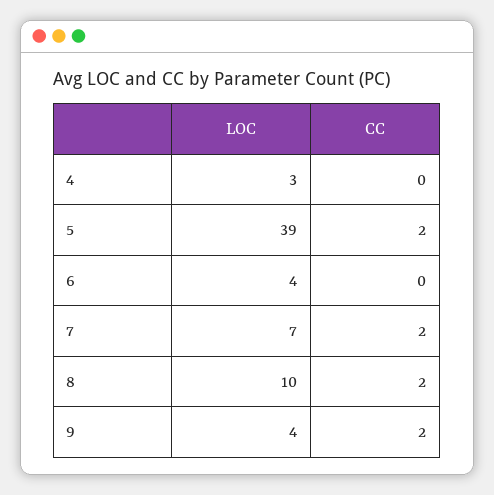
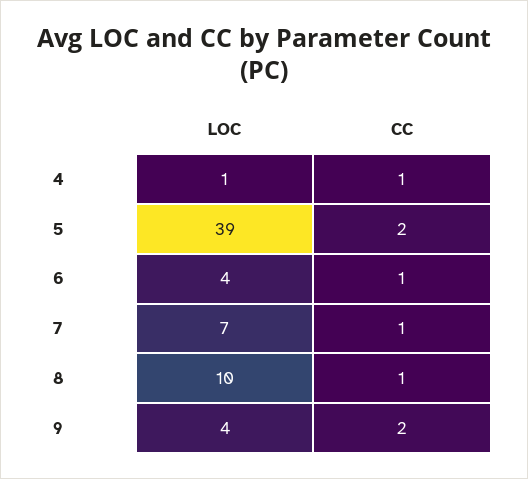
LOC, 4: 3 -> 1
CC, 4: 0 -> 1
CC, 6: 0 -> 1
CC, 7: 2 -> 1
CC, 8: 2 -> 1

